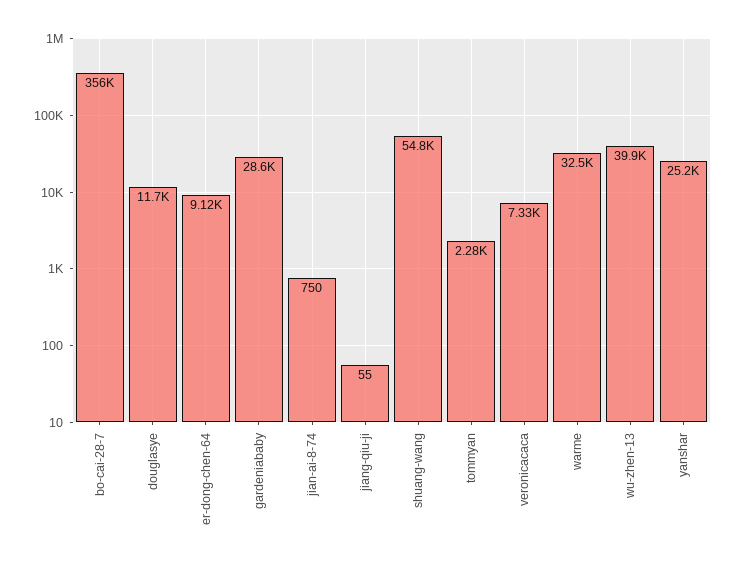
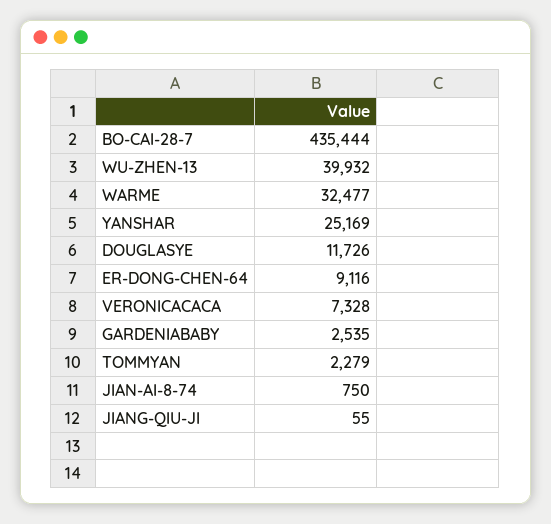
bo-cai-28-7: 356000 -> 435444
gardeniababy: 28600 -> 2535
shuang-wang: 54800 -> none

